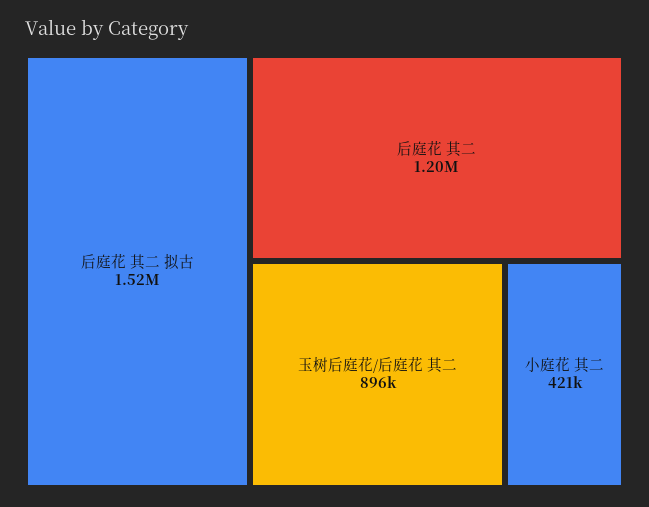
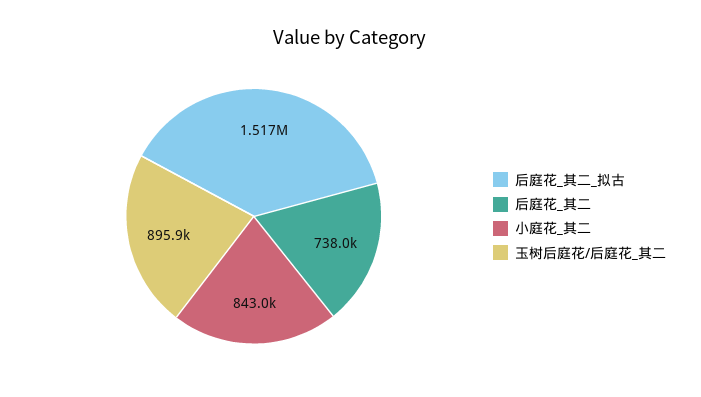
后庭花 其二: 1200000 -> 738000
小庭花 其二: 421000 -> 843000

